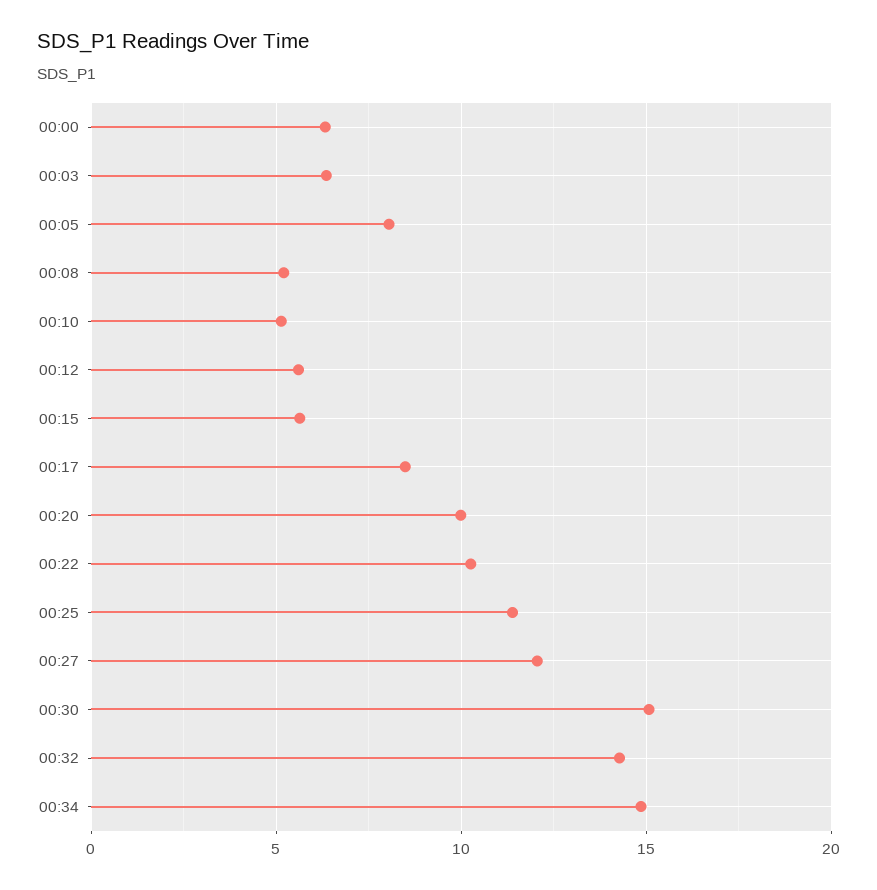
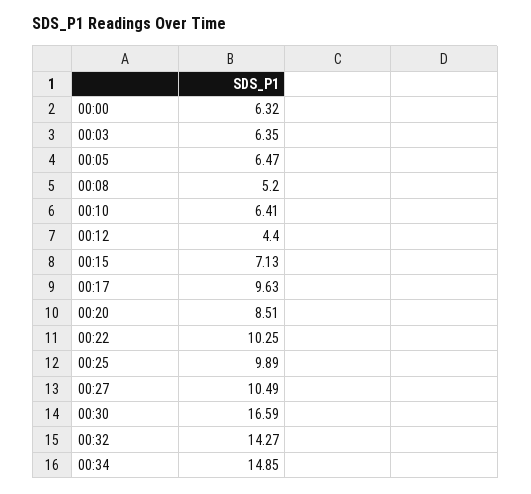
00:05: 8 -> 6.47
00:10: 5 -> 6.41
00:12: 5.5 -> 4.4
00:15: 5.5 -> 7.13
00:17: 8.5 -> 9.63
00:20: 10 -> 8.51
00:25: 11.5 -> 9.89
00:27: 12 -> 10.49
00:30: 15 -> 16.59

